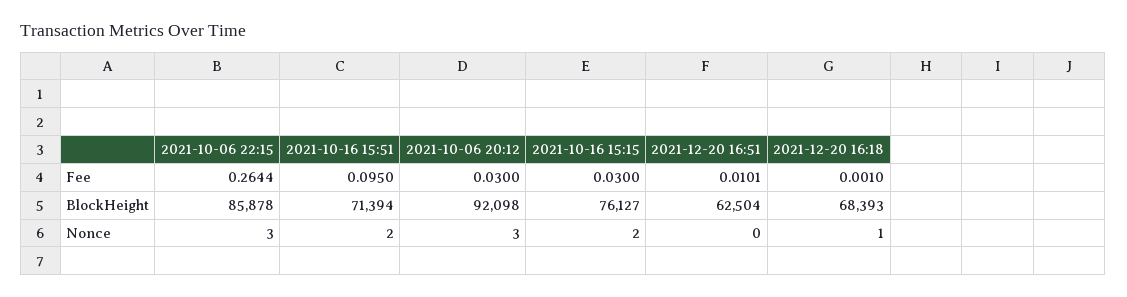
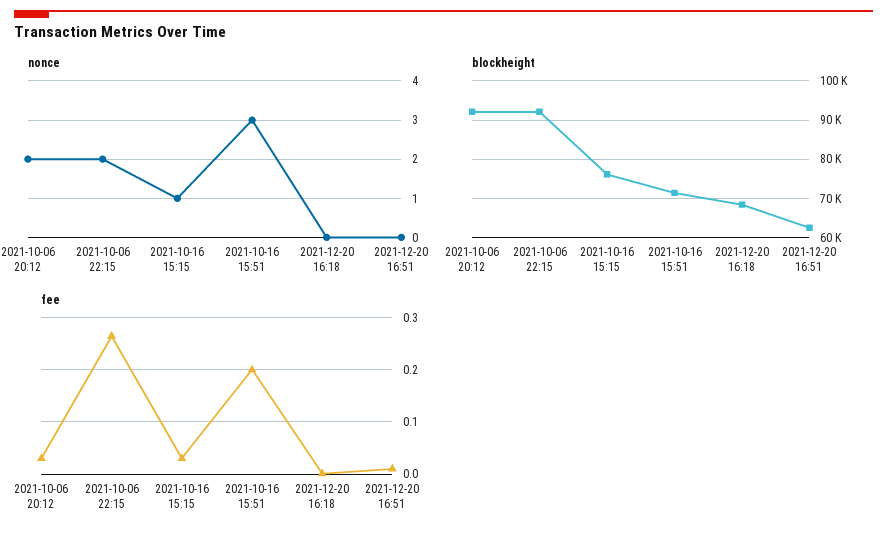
Fee, 2021-10-16 15:51: 0.095 -> 0.2
BlockHeight, 2021-10-06 22:15: 85878 -> 92000
Nonce, 2021-10-06 22:15: 3 -> 2
Nonce, 2021-10-16 15:51: 2 -> 3
Nonce, 2021-10-06 20:12: 3 -> 2
Nonce, 2021-10-16 15:15: 2 -> 1
Nonce, 2021-12-20 16:18: 1 -> 0

